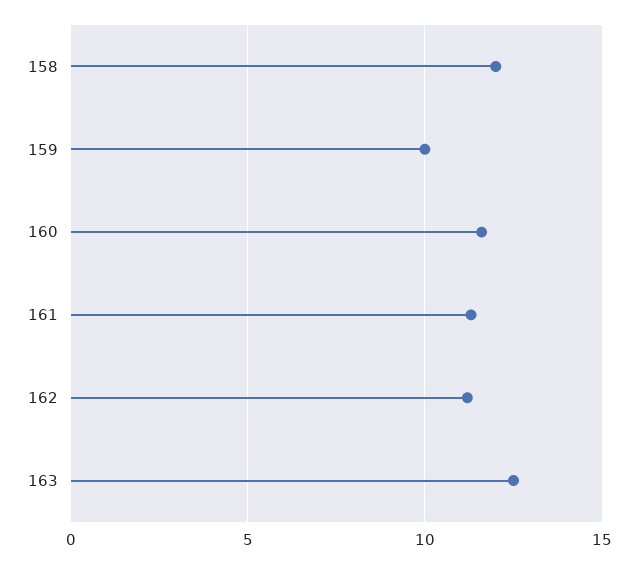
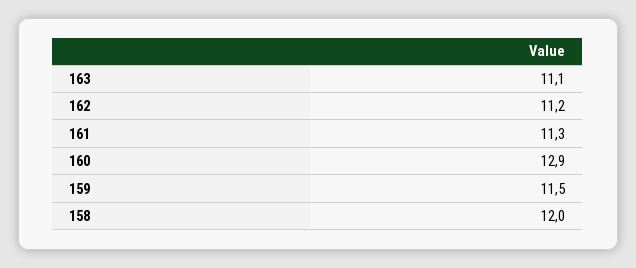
159: 10 -> 11.5
160: 11.5 -> 12.9
163: 12.5 -> 11.1

